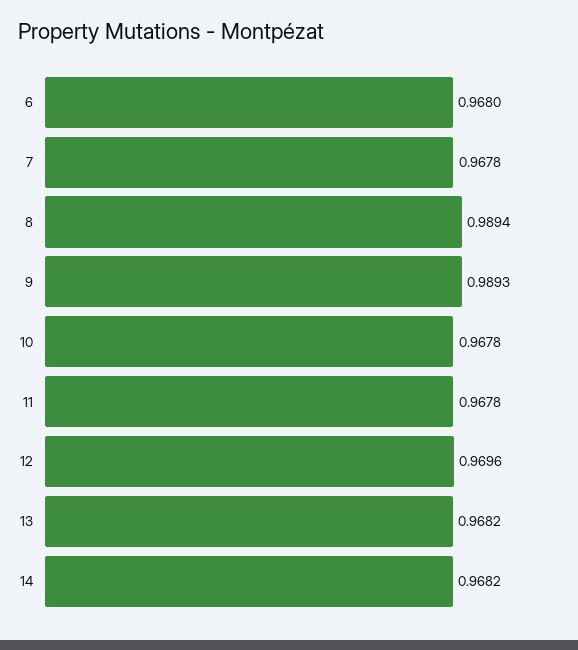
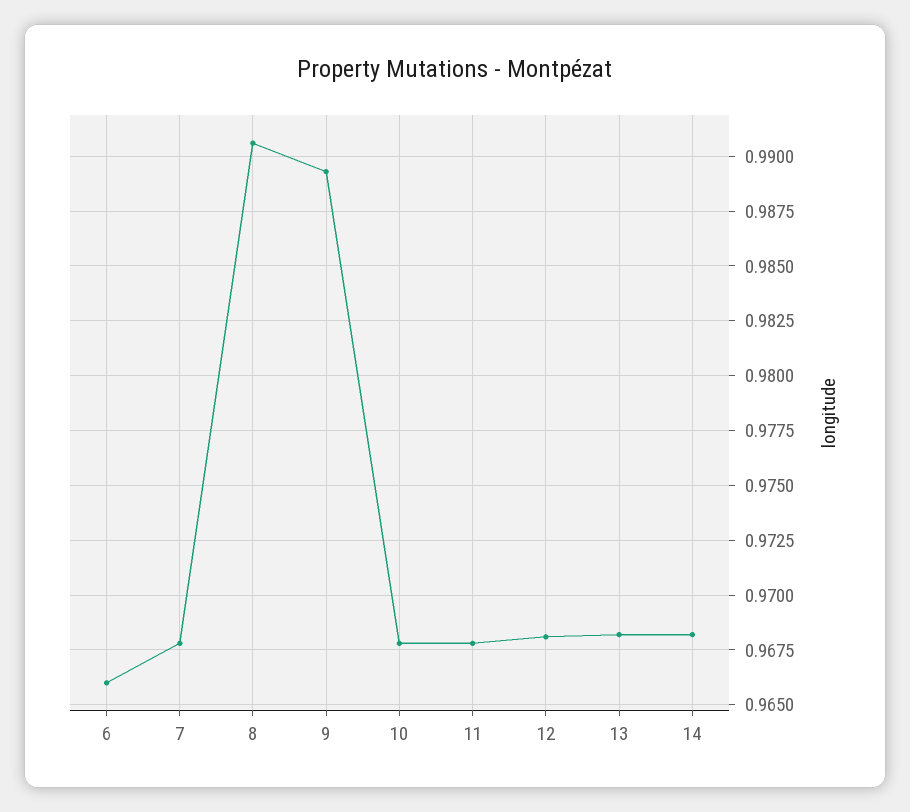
6: 0.968 -> 0.966
8: 0.9894 -> 0.9905
12: 0.9696 -> 0.968

